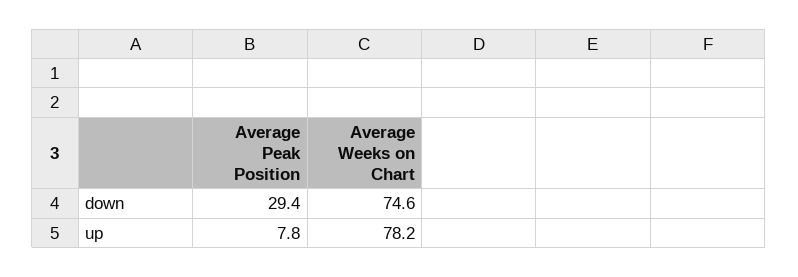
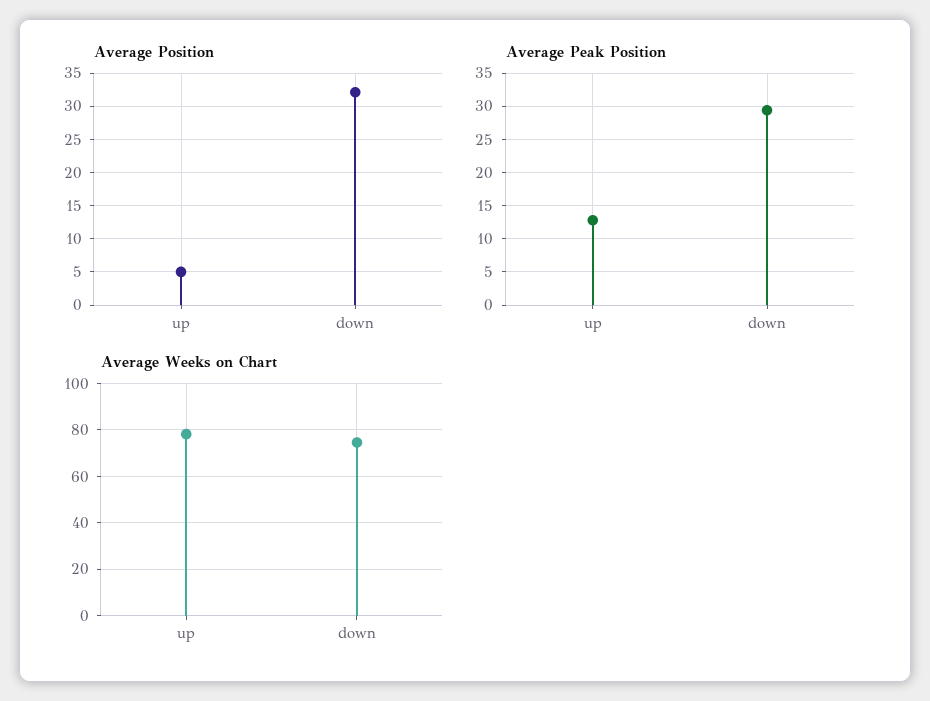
Average Peak Position, up: 7.8 -> 13
Average Position, up: none -> 5
Average Position, down: none -> 32

